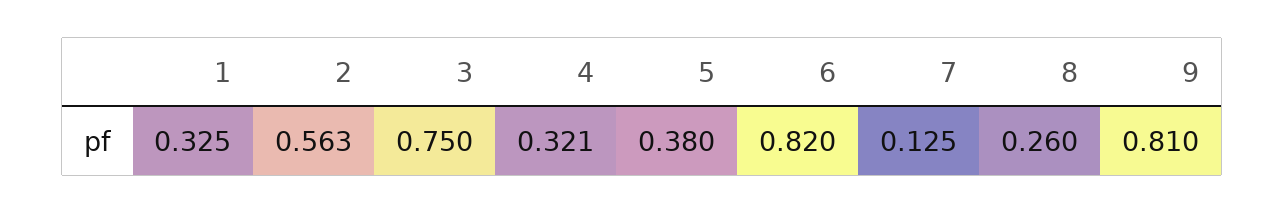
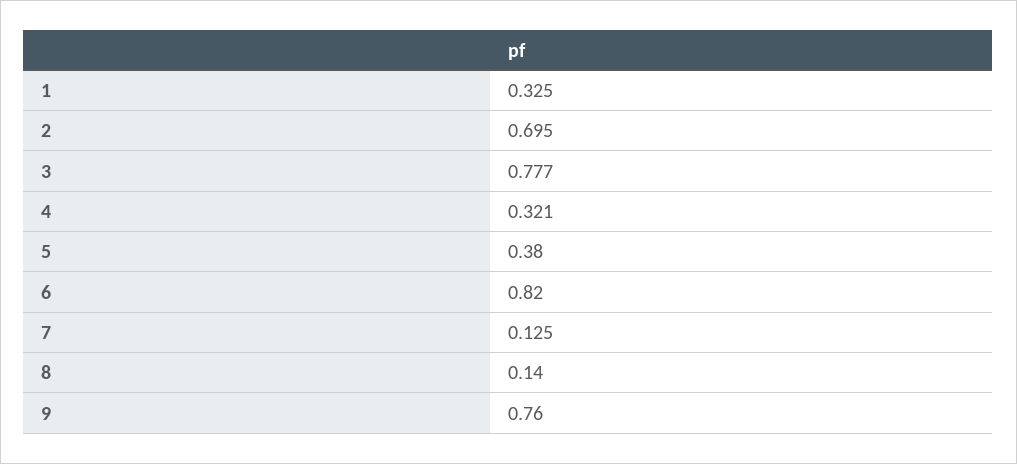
2: 0.563 -> 0.695
3: 0.75 -> 0.777
8: 0.26 -> 0.14
9: 0.81 -> 0.76

